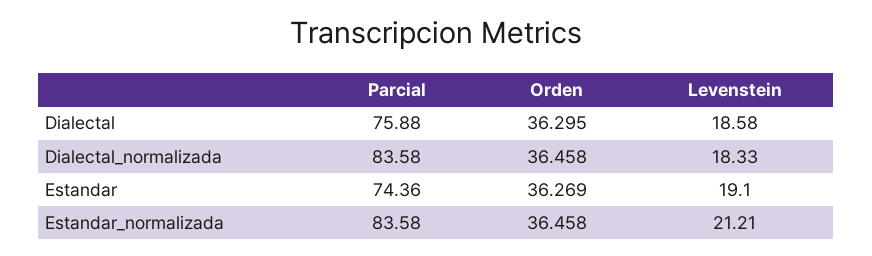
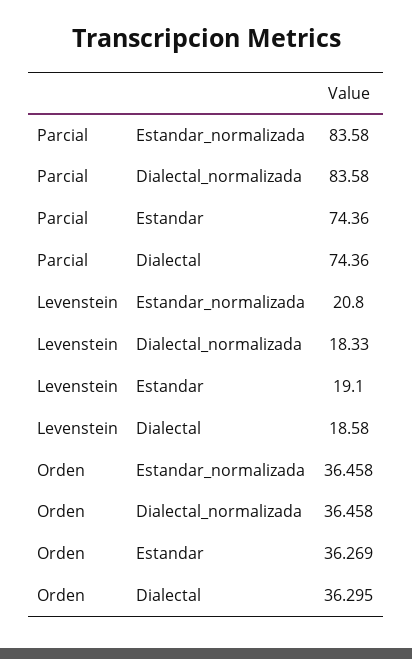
Parcial, Dialectal: 75.88 -> 74.36
Levenstein, Estandar_normalizada: 21.21 -> 20.8

